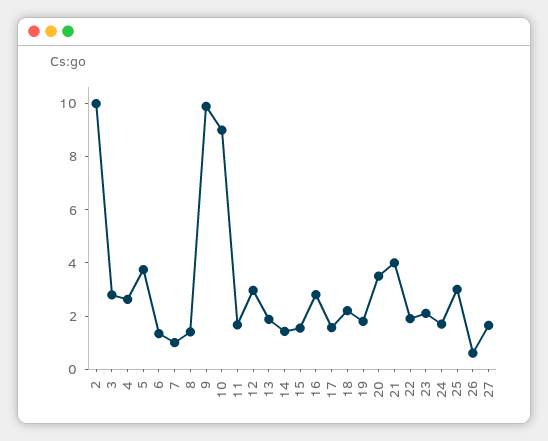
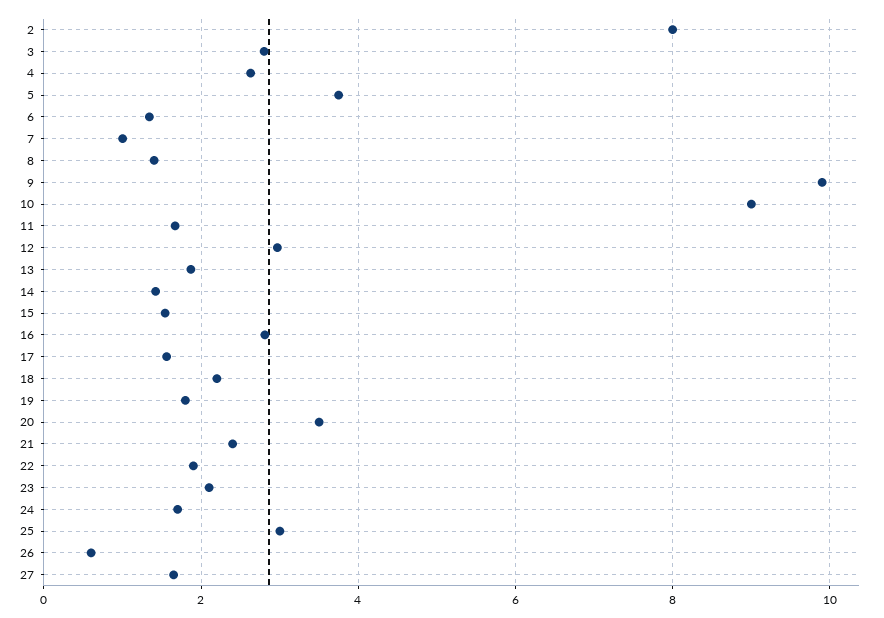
2: 10 -> 8
21: 4 -> 2.4

